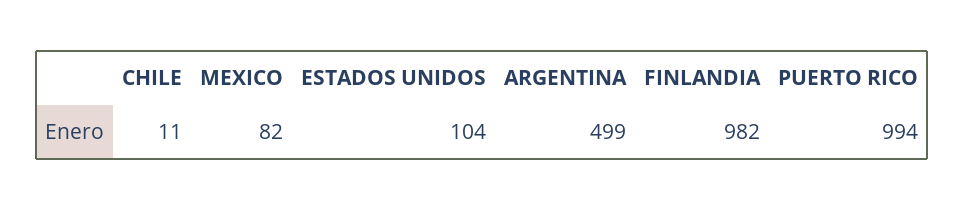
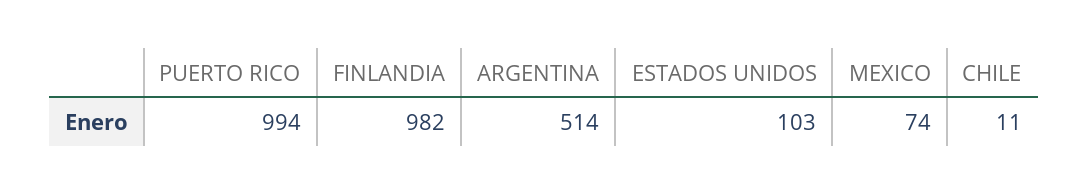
MEXICO: 82 -> 74
ESTADOS UNIDOS: 104 -> 103
ARGENTINA: 499 -> 514

